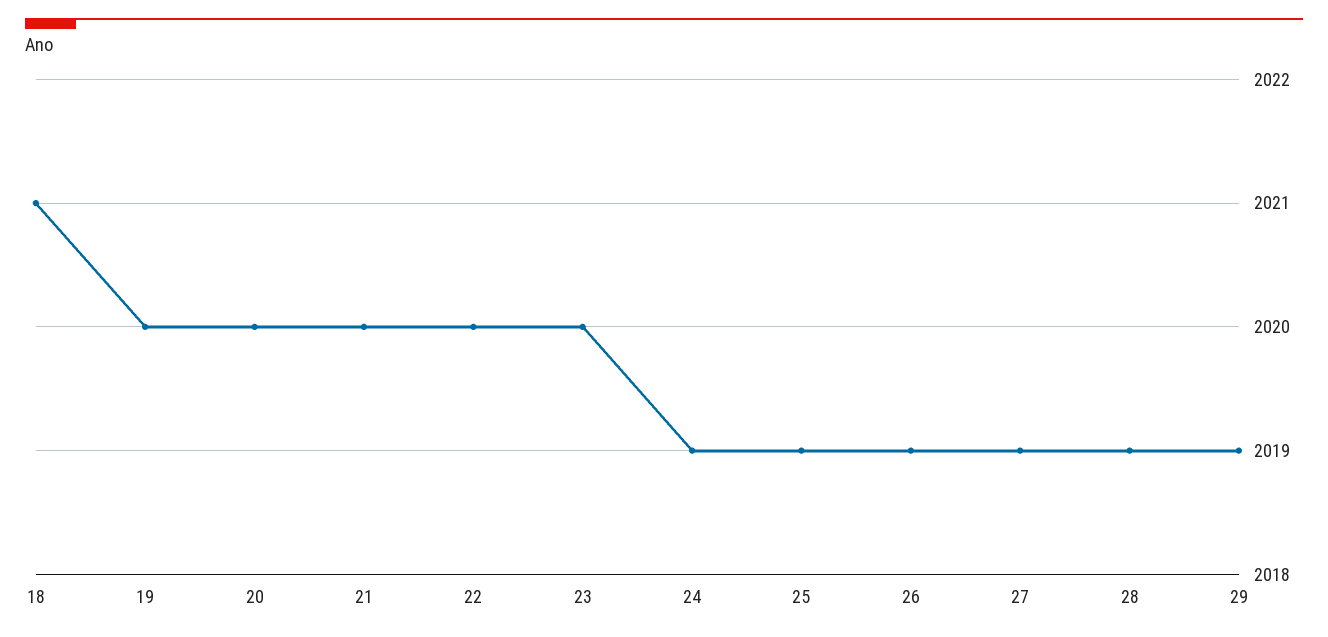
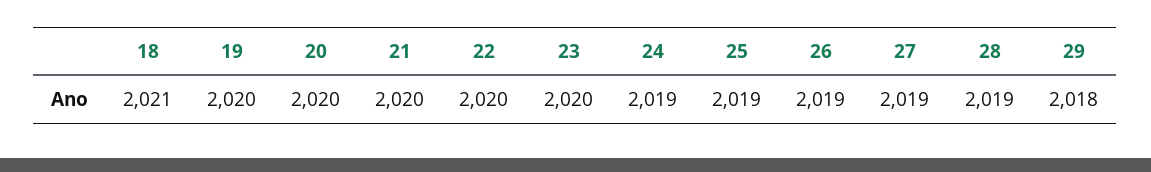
29: 2019 -> 2018

